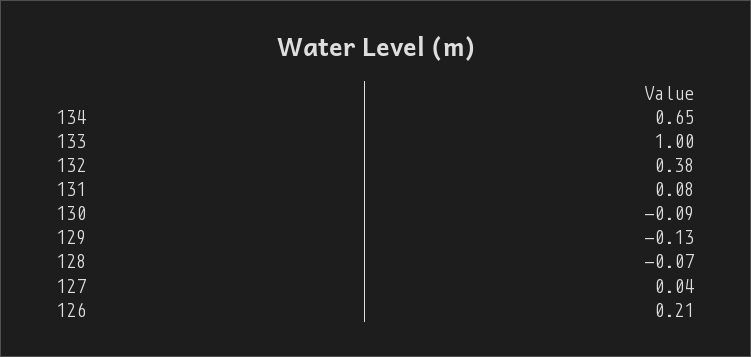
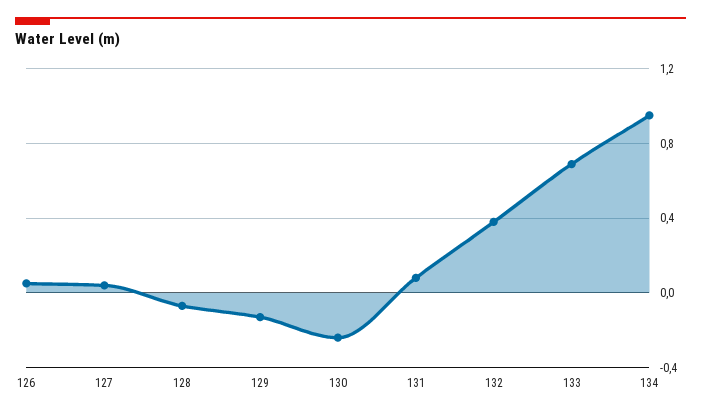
134: 0.65 -> 0.95
133: 1 -> 0.7
130: -0.09 -> -0.25
126: 0.21 -> 0.05

